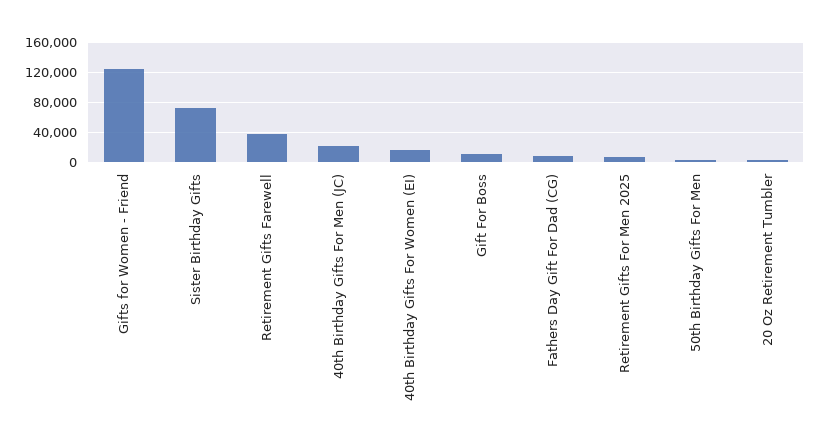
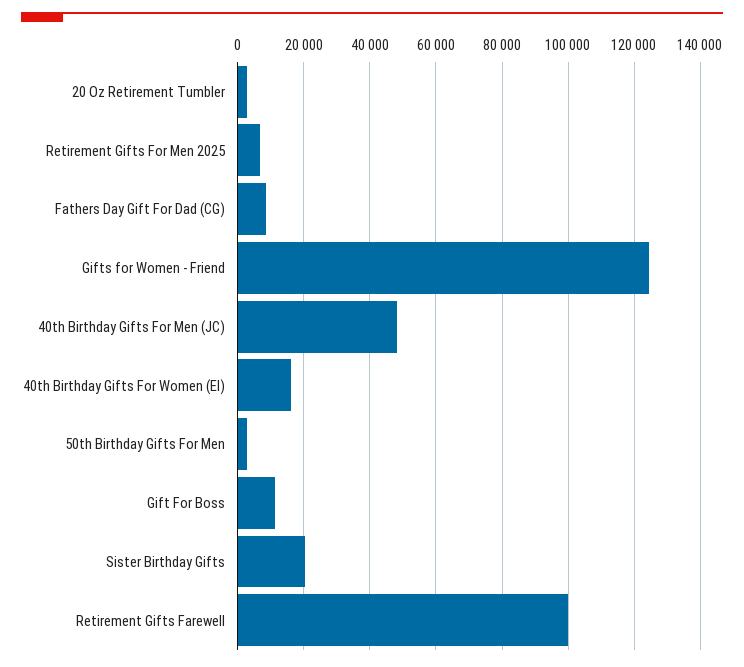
Sister Birthday Gifts: 70000 -> 20000
Retirement Gifts Farewell: 40000 -> 100000
40th Birthday Gifts For Men (JC): 20000 -> 48000

